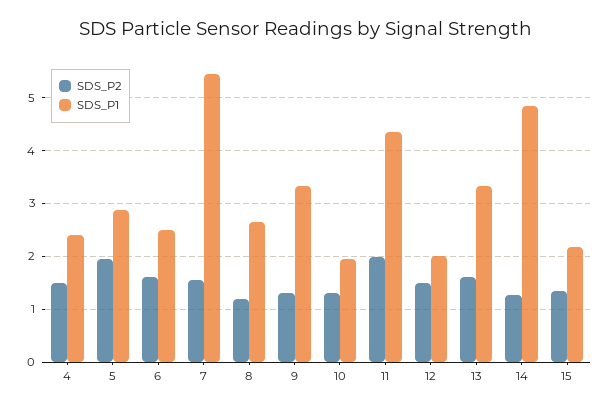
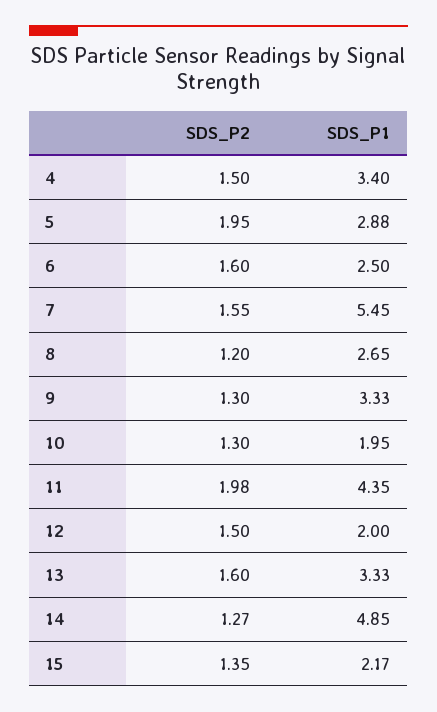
SDS_P1, 4: 2.4 -> 3.4

